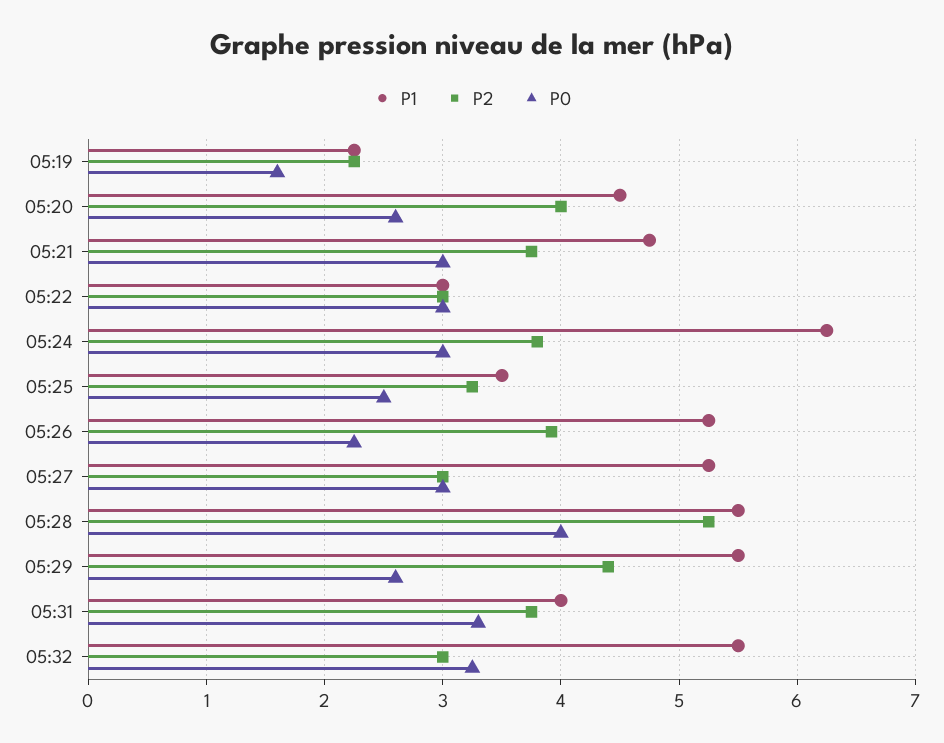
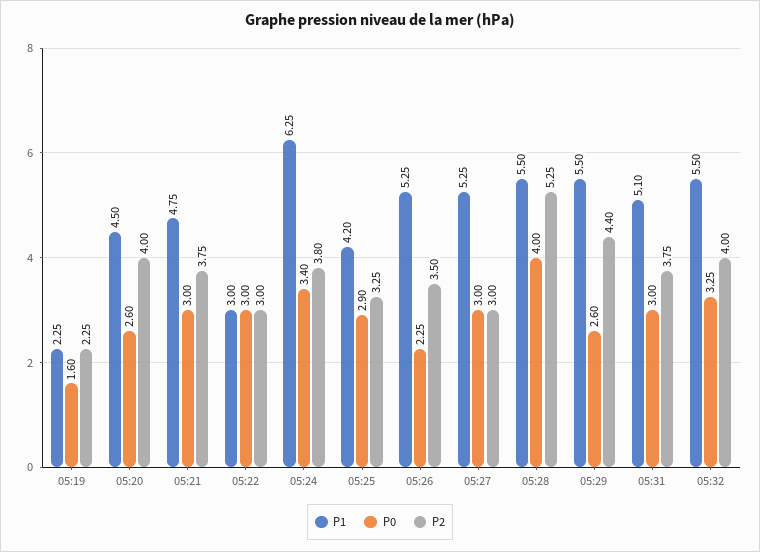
P0, 05:24: 3 -> 3.4
P1, 05:25: 3.5 -> 4.2
P0, 05:25: 2.5 -> 2.9
P2, 05:26: 3.9 -> 3.5
P1, 05:31: 4 -> 5.1
P0, 05:31: 3.3 -> 3
P2, 05:32: 3 -> 4

